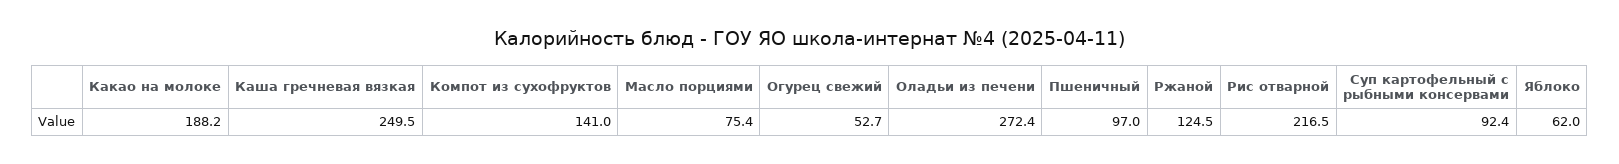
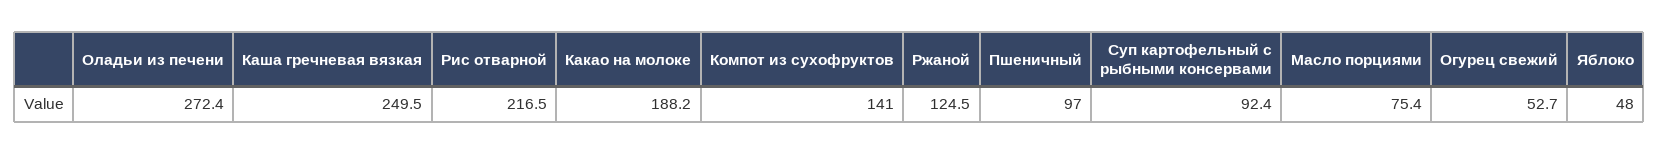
Яблоко: 62 -> 48

